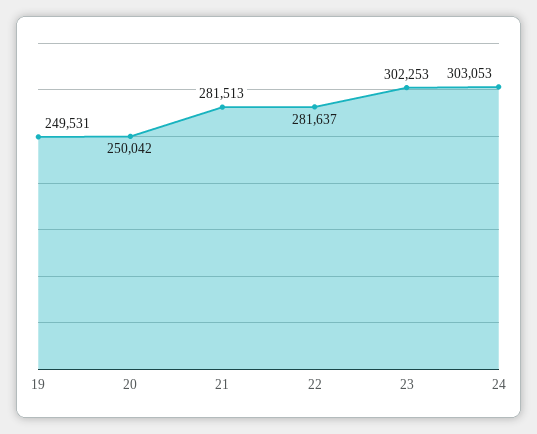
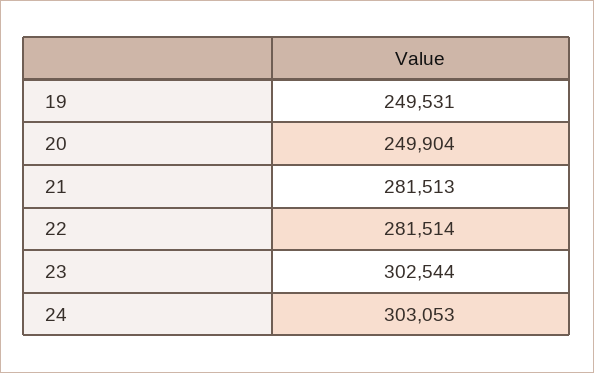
20: 250042 -> 249904
22: 281637 -> 281514
23: 302253 -> 302544

